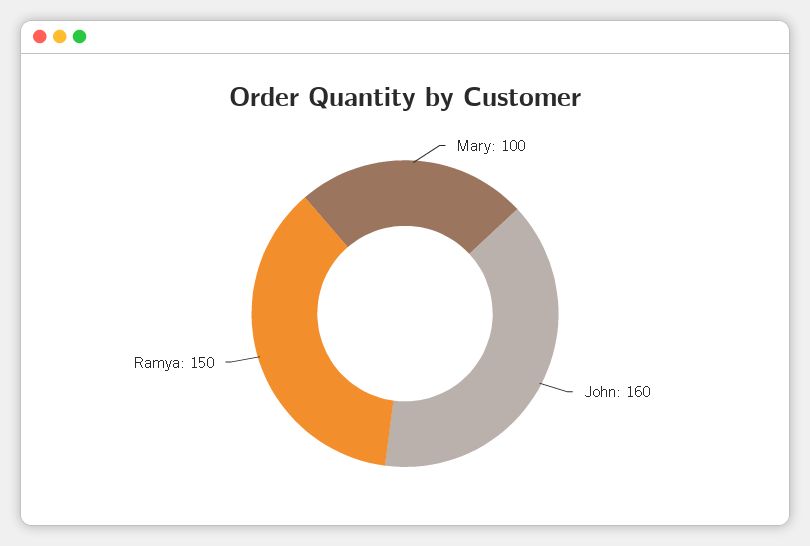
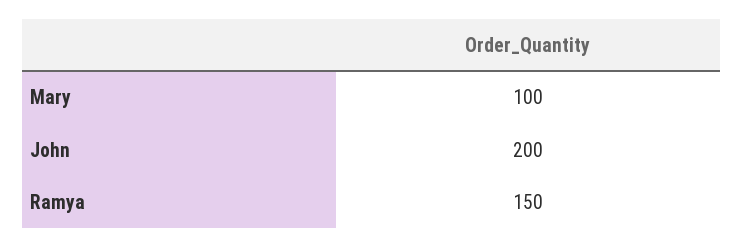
John: 160 -> 200

